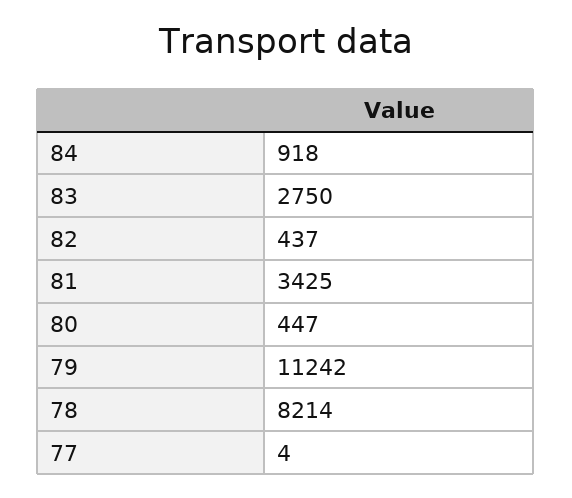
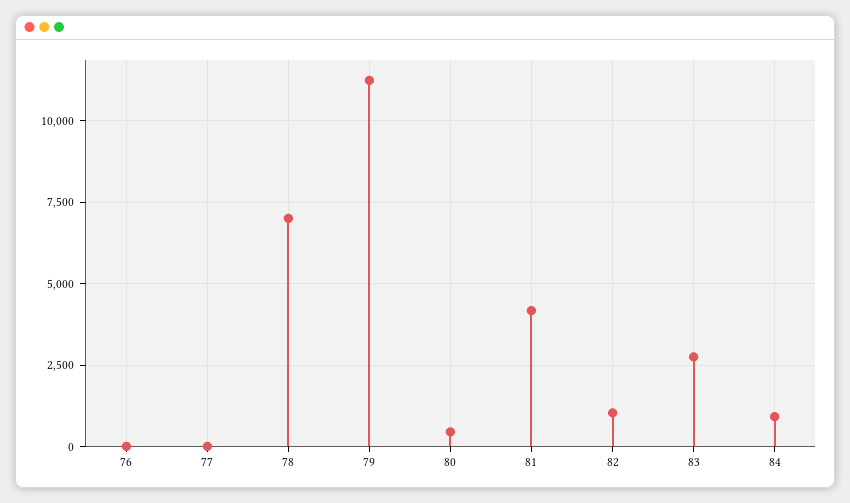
82: 437 -> 1000
81: 3425 -> 4250
78: 8214 -> 7000
76: none -> 0

